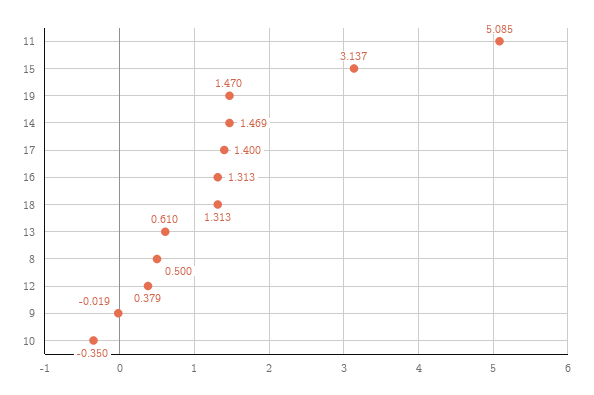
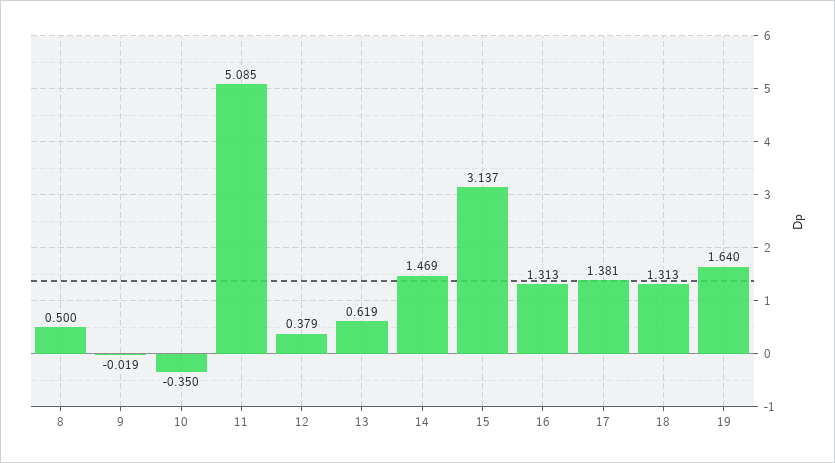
19: 1.47 -> 1.64
17: 1.4 -> 1.381
13: 0.61 -> 0.619

